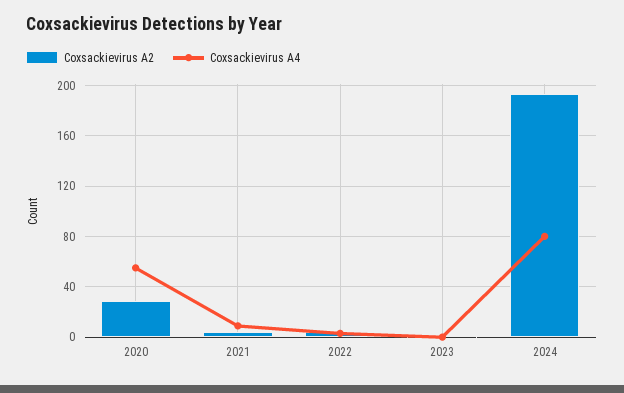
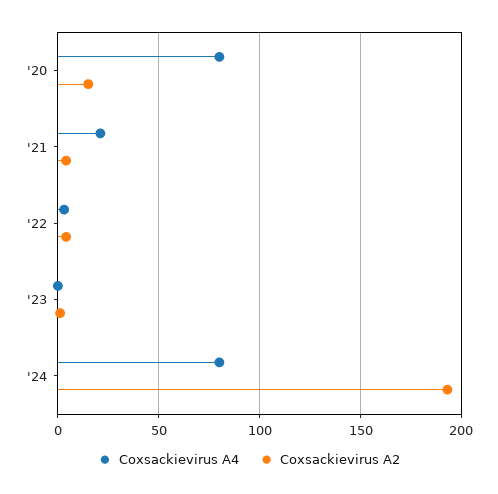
Coxsackievirus A2, 2020: 30 -> 15
Coxsackievirus A4, 2020: 55 -> 80
Coxsackievirus A4, 2021: 10 -> 20

